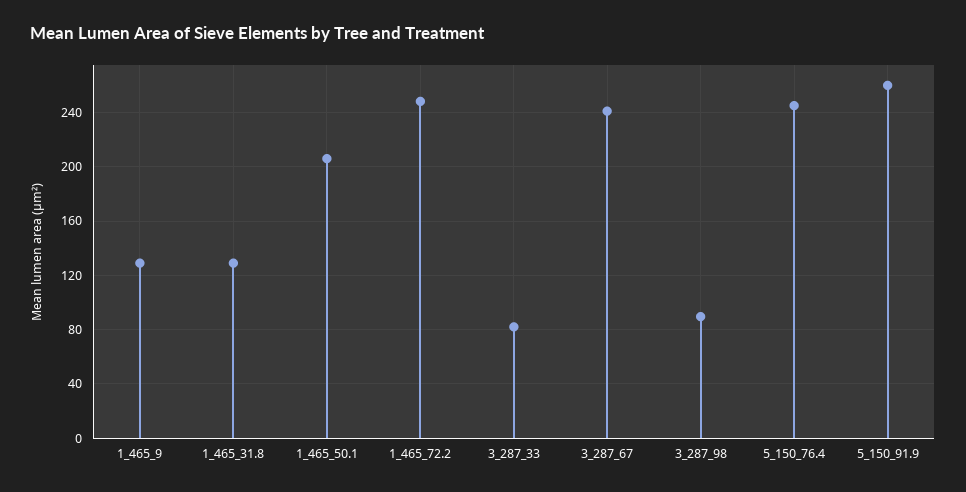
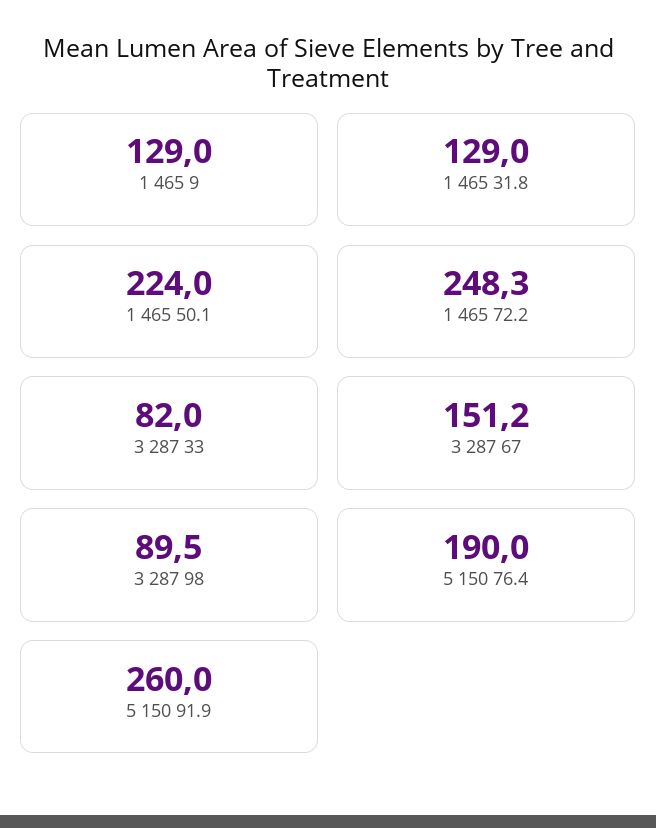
1_465_50.1: 205 -> 224
3_287_67: 240 -> 151.2
5_150_76.4: 245 -> 190

